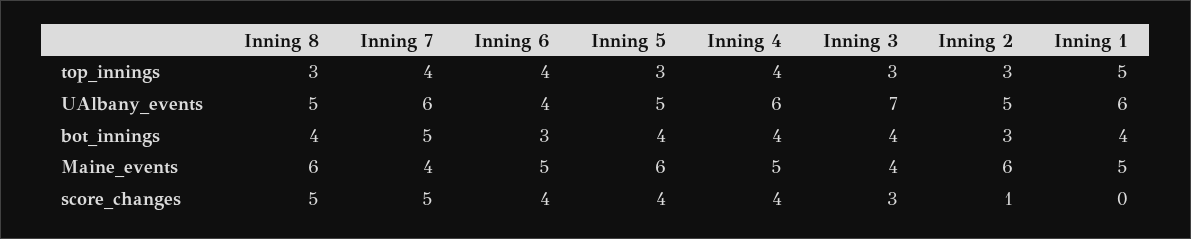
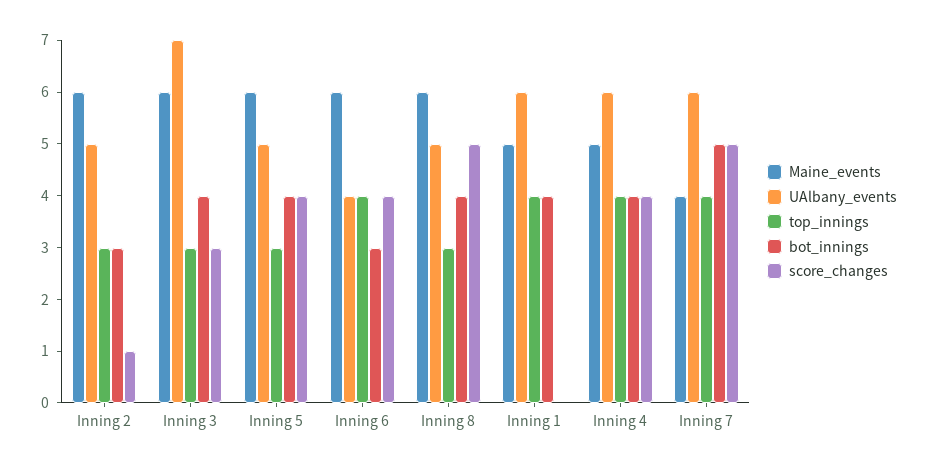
top_innings, Inning 1: 5 -> 4
Maine_events, Inning 6: 5 -> 6
Maine_events, Inning 3: 4 -> 6

